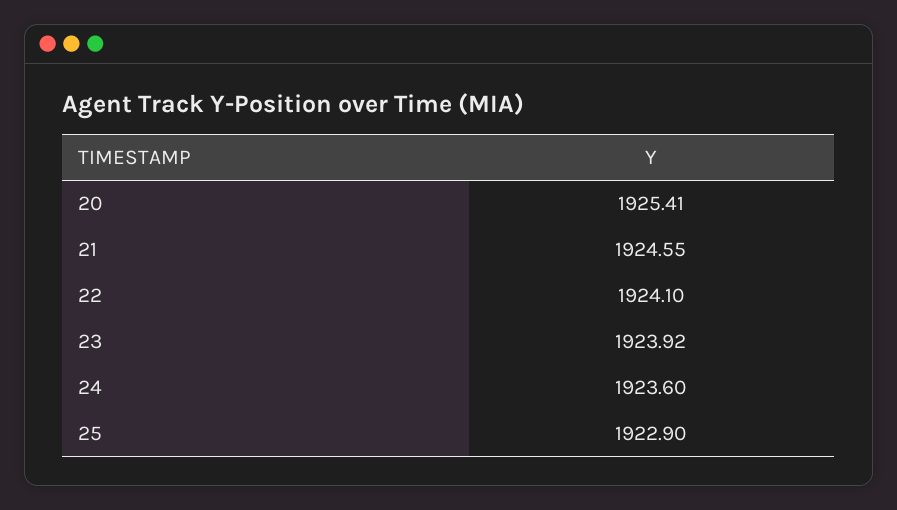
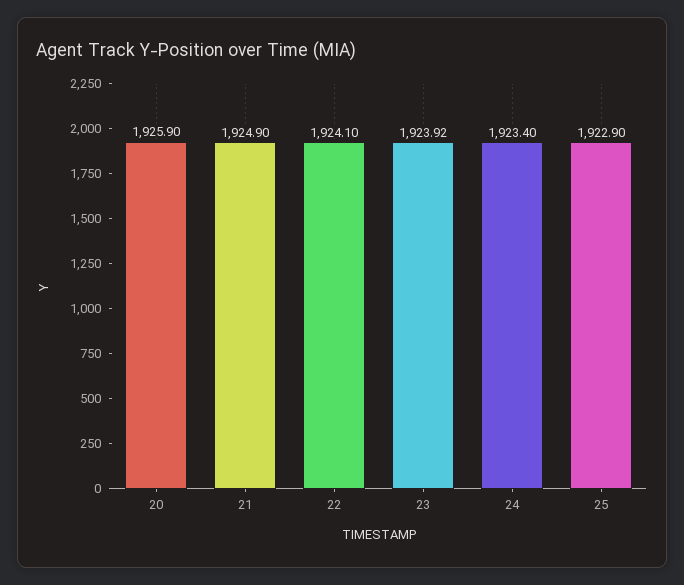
20: 1925.41 -> 1925.9
21: 1924.55 -> 1924.9
24: 1923.6 -> 1923.4

